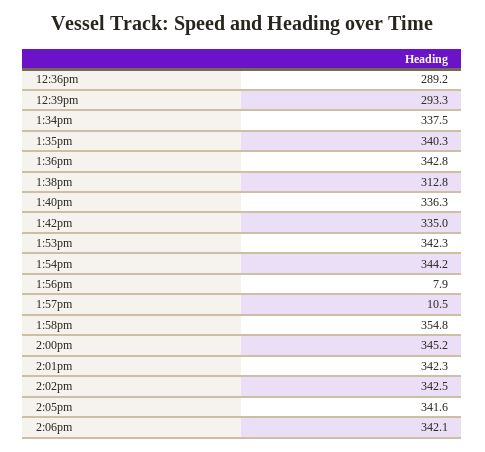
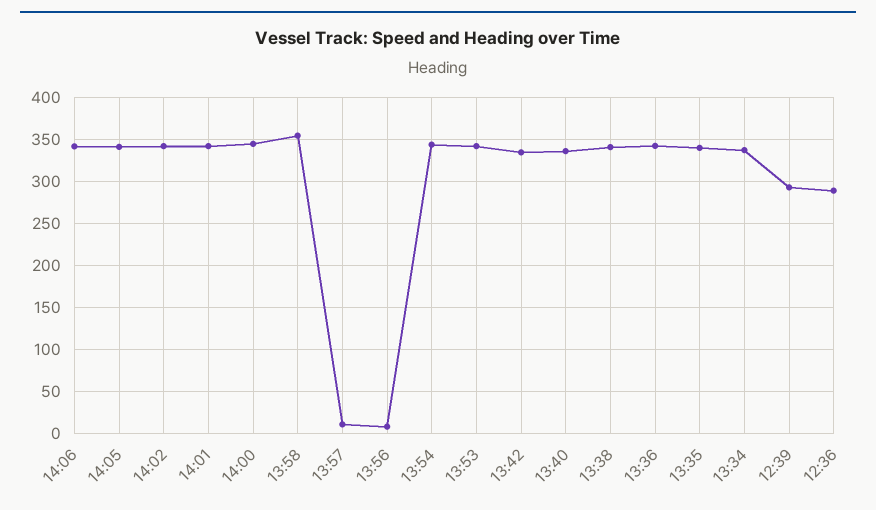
1:38pm: 312.8 -> 340

